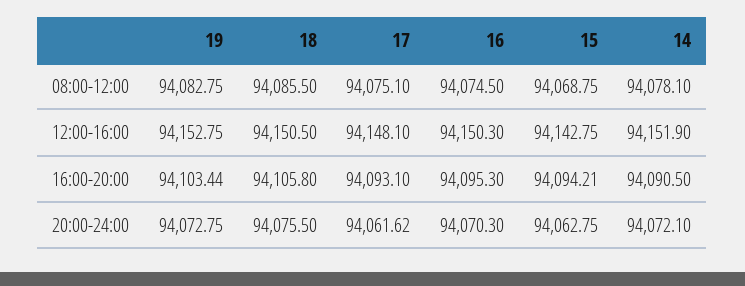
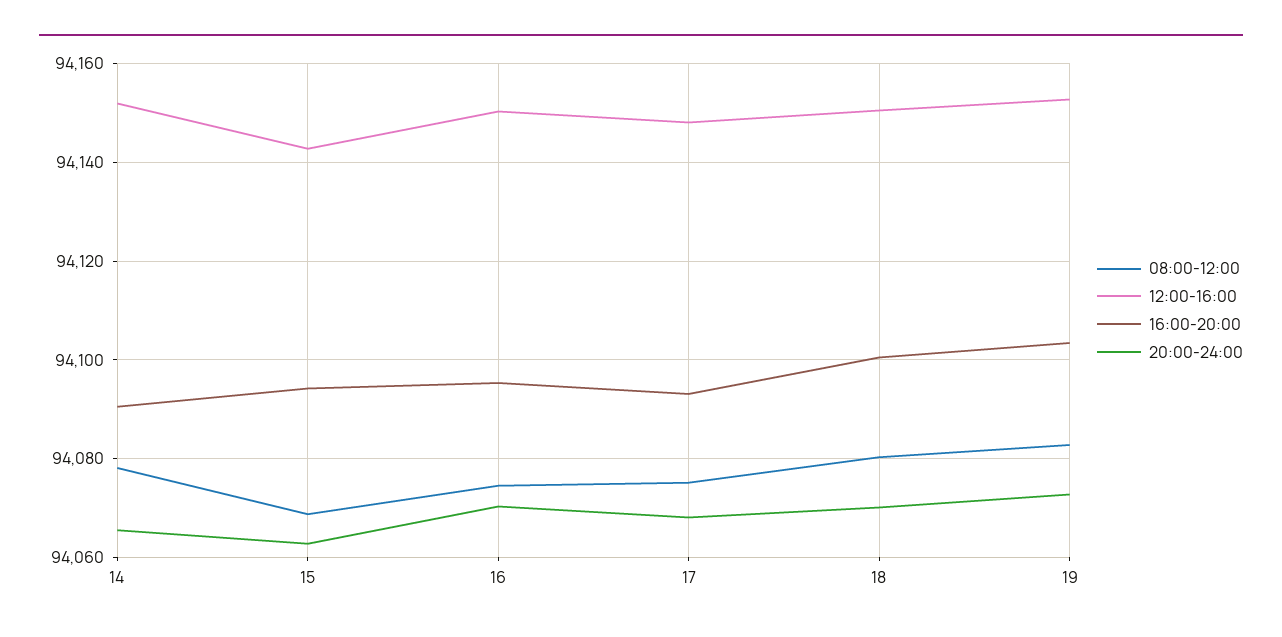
08:00-12:00, 18: 94085.5 -> 94080
16:00-20:00, 18: 94105.8 -> 94100
20:00-24:00, 18: 94075.5 -> 94070
20:00-24:00, 17: 94061.62 -> 94068
20:00-24:00, 14: 94072.1 -> 94066

